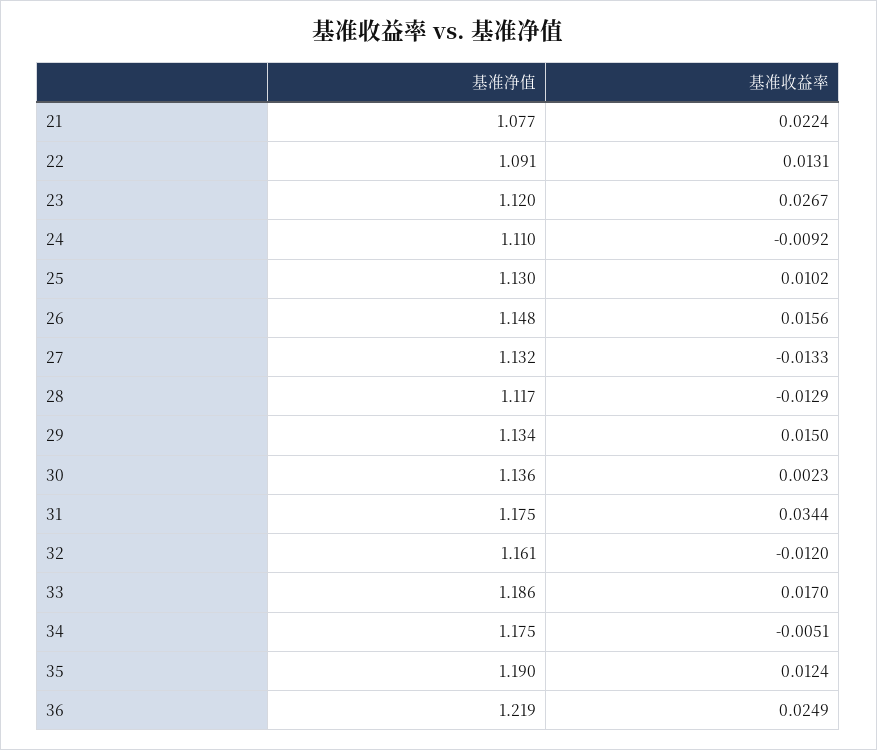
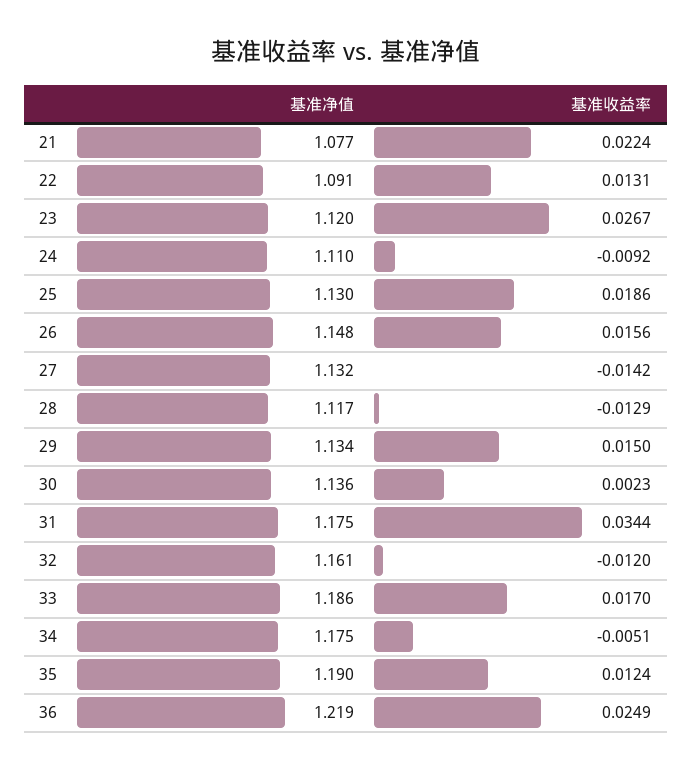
基准收益率, 25: 0.0102 -> 0.0186
基准收益率, 27: -0.0133 -> -0.0142

